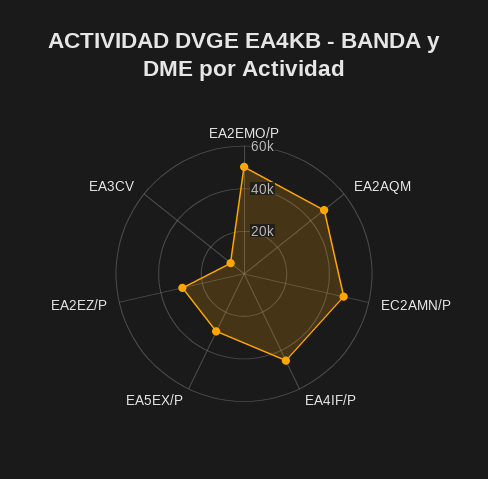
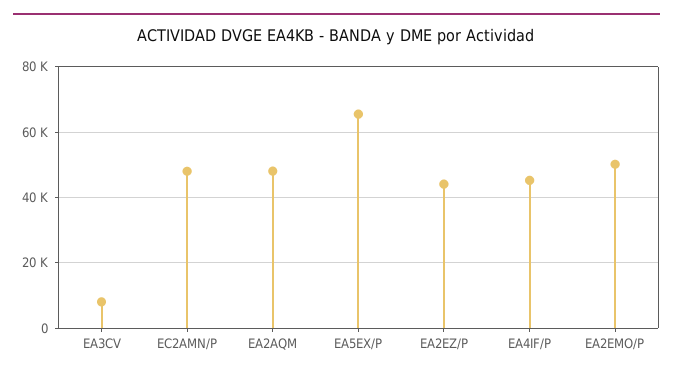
EA5EX/P: 30000 -> 66000
EA2EZ/P: 30000 -> 44000

